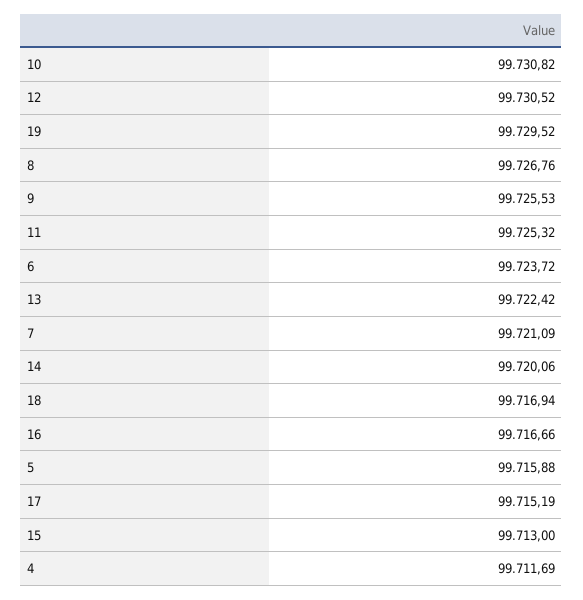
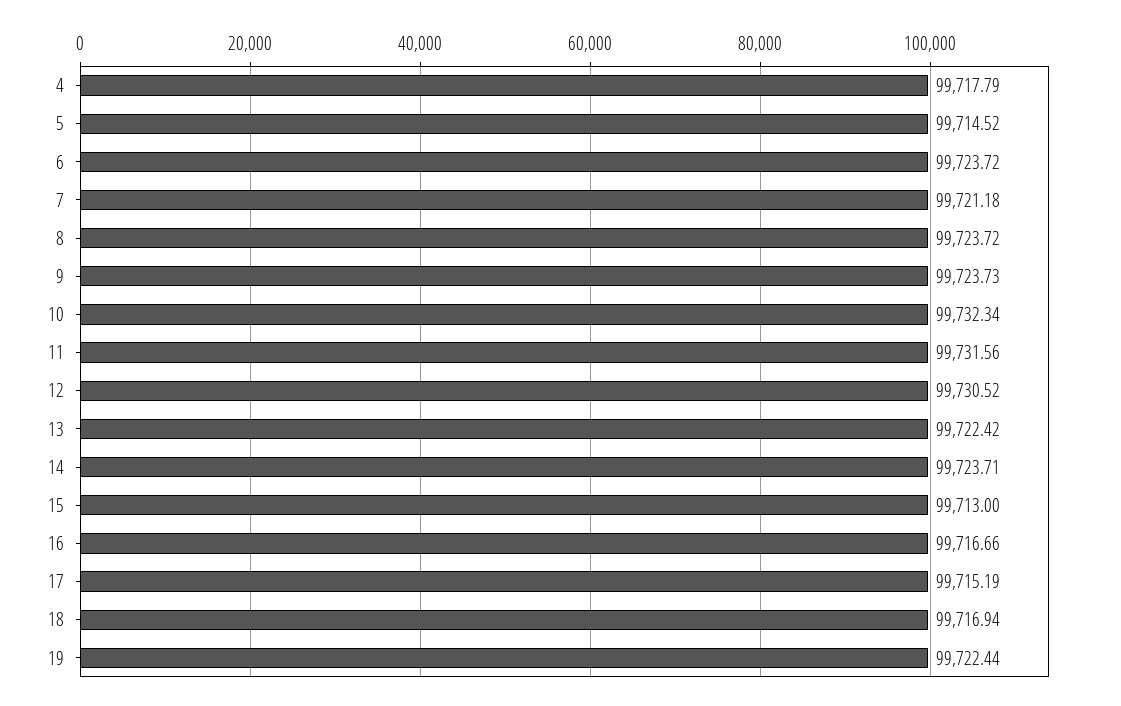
10: 99730.82 -> 99732.34
19: 99729.52 -> 99722.44
8: 99726.76 -> 99723.72
9: 99725.53 -> 99723.73
11: 99725.32 -> 99731.56
7: 99721.09 -> 99721.18
14: 99720.06 -> 99723.71
5: 99715.88 -> 99714.52
4: 99711.69 -> 99717.79

